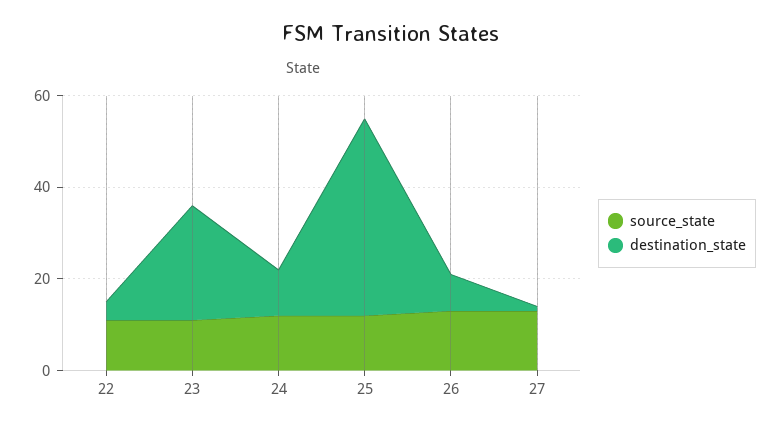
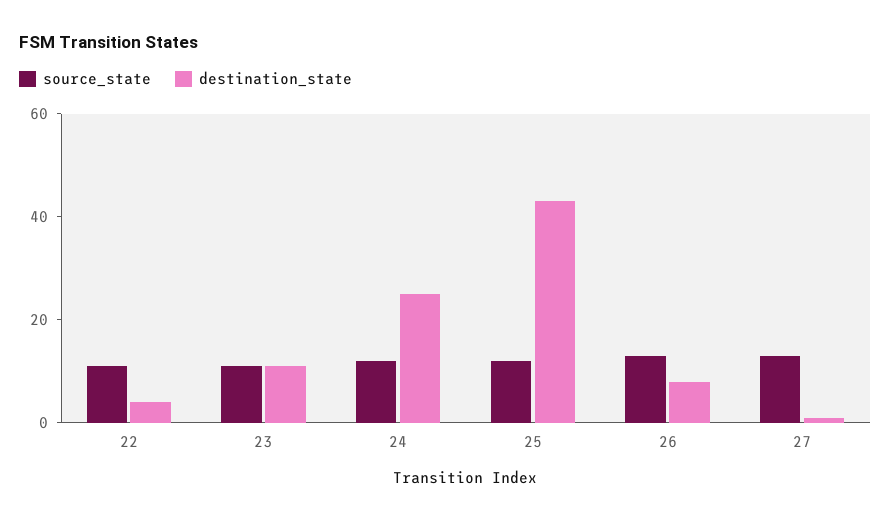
destination_state, 23: 25 -> 10
destination_state, 24: 10 -> 25

